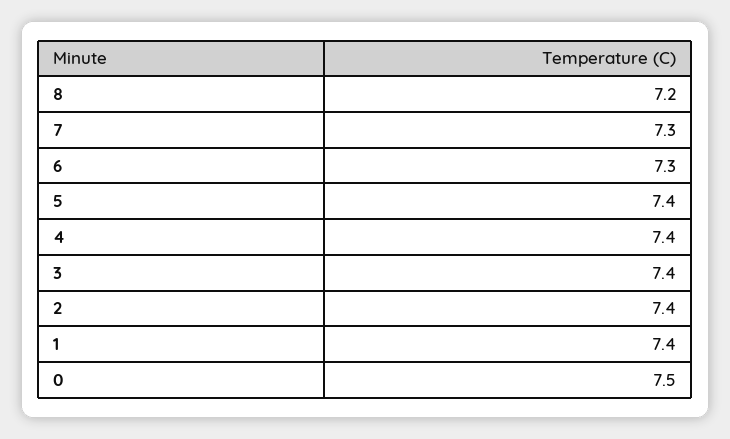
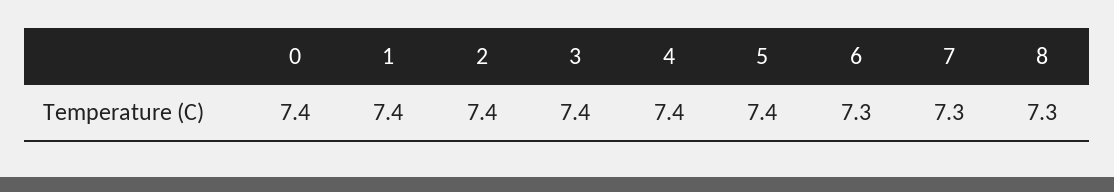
8: 7.2 -> 7.3
0: 7.5 -> 7.4

